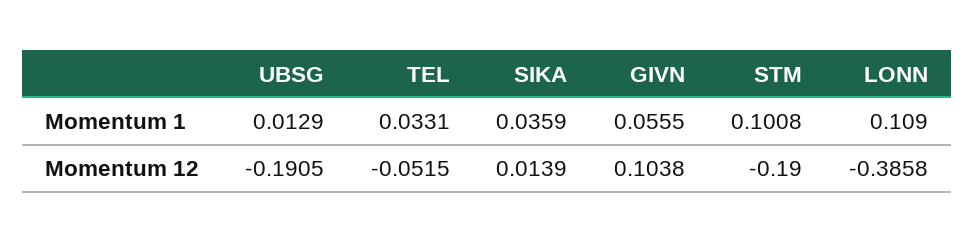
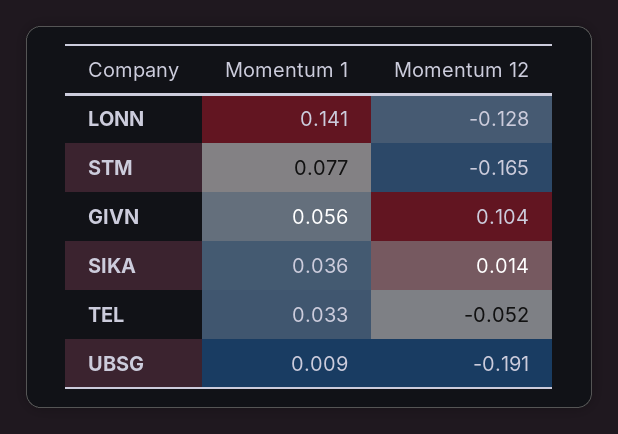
UBSG, Momentum 1: 0.0129 -> 0.009
STM, Momentum 1: 0.1008 -> 0.077
LONN, Momentum 1: 0.109 -> 0.141
STM, Momentum 12: -0.19 -> -0.165
LONN, Momentum 12: -0.3858 -> -0.128

